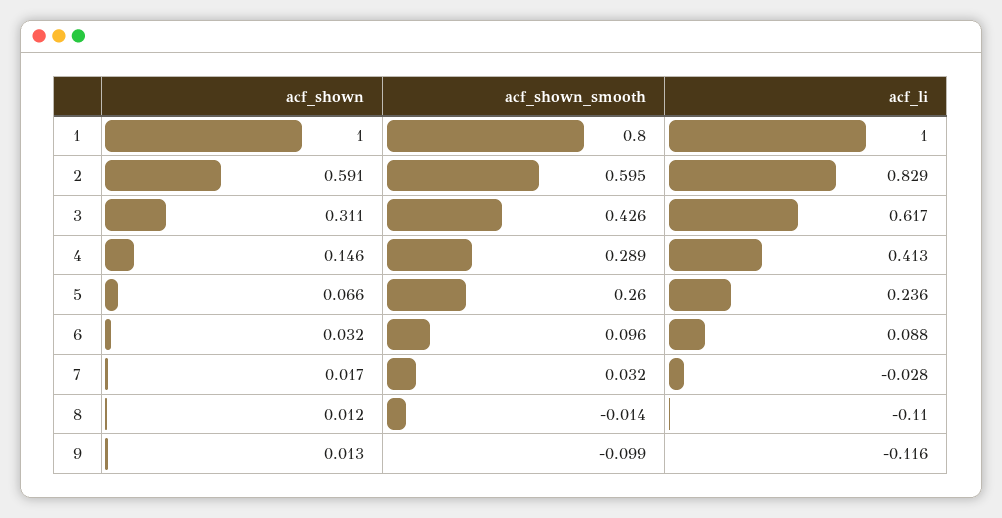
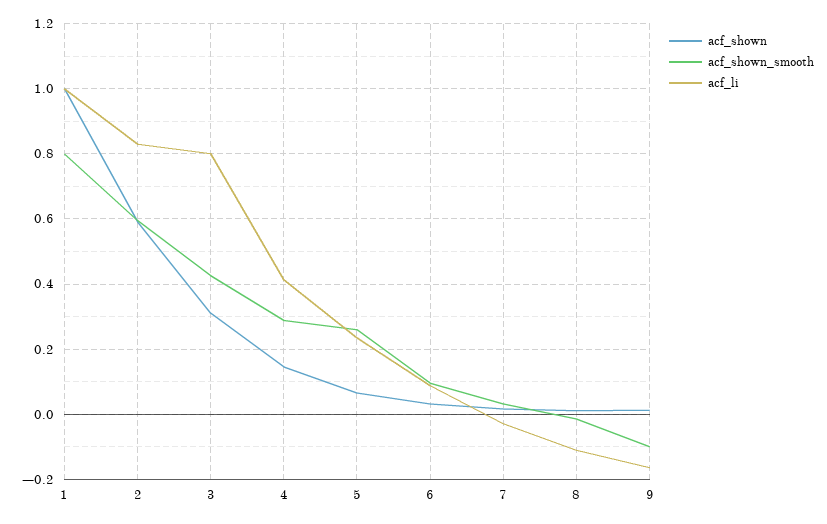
acf_li, 3: 0.617 -> 0.8
acf_li, 9: -0.116 -> -0.16

